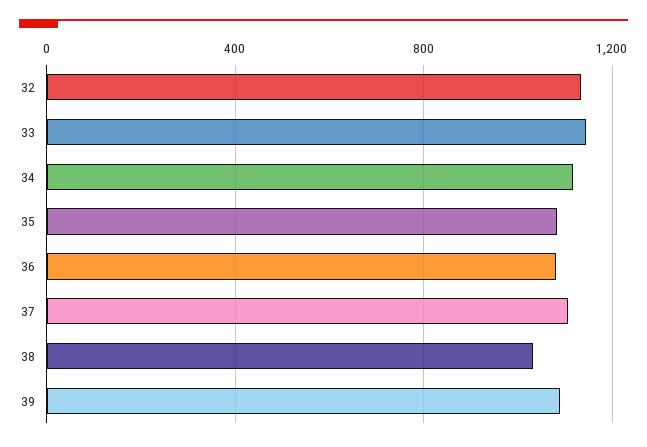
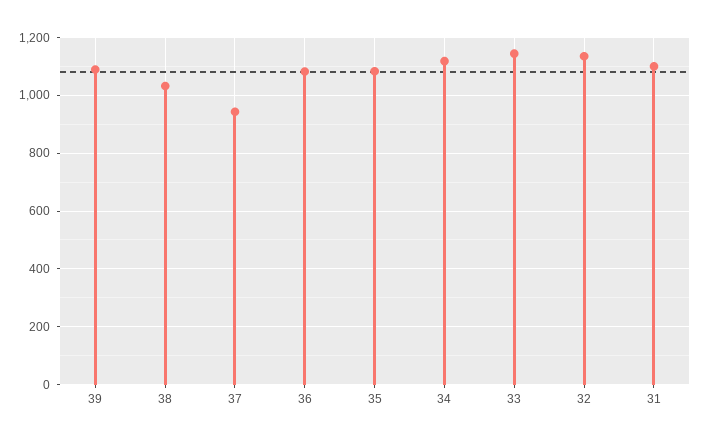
37: 1100 -> 950
31: none -> 1100

